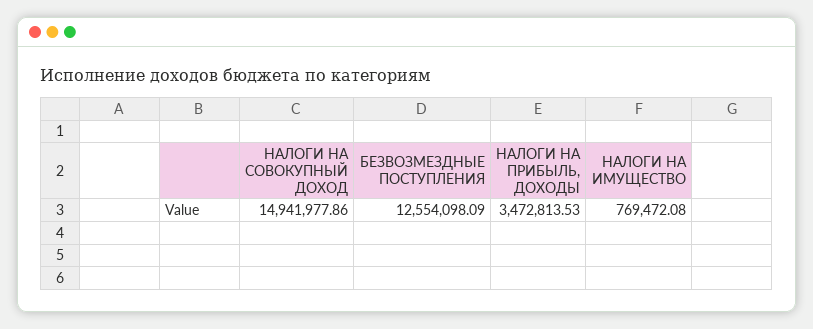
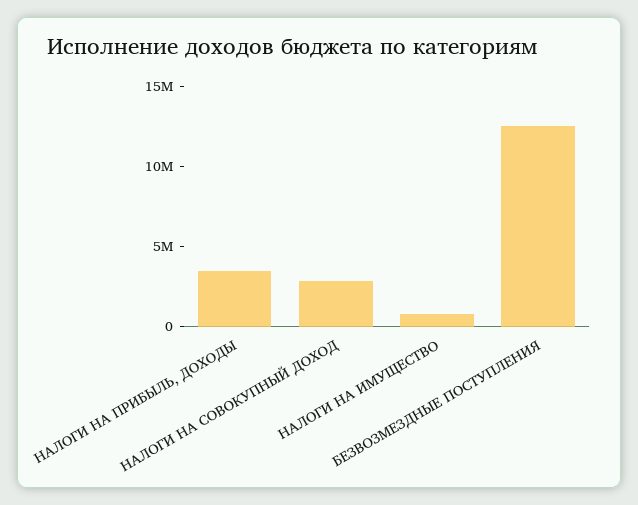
НАЛОГИ НА СОВОКУПНЫЙ ДОХОД: 14941977.86 -> 3000000

